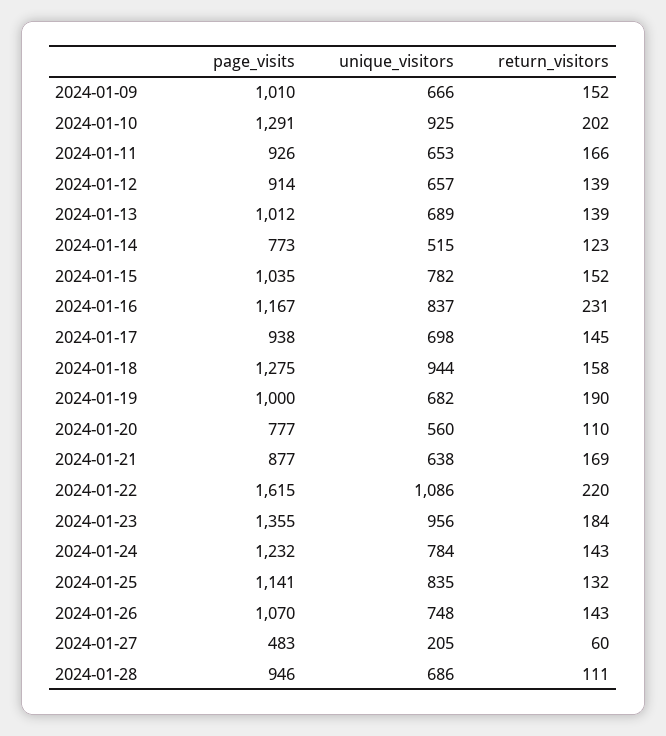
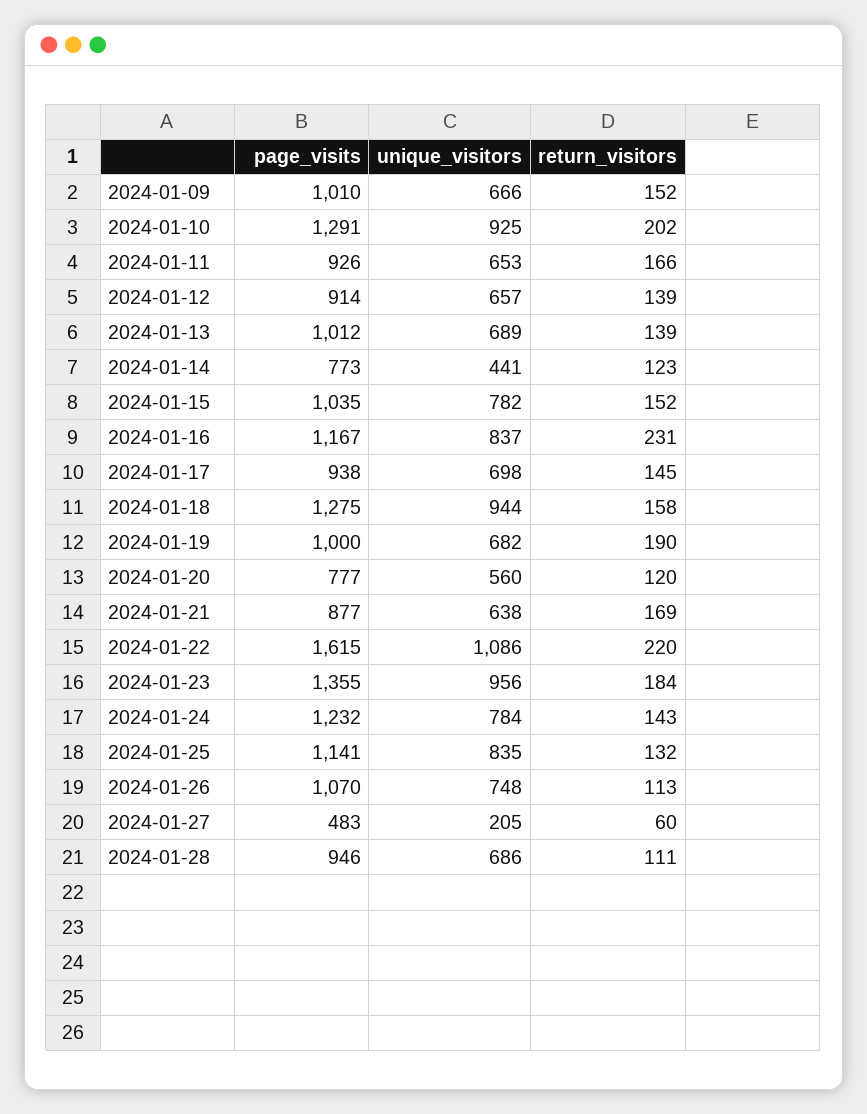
unique_visitors, 2024-01-14: 515 -> 441
return_visitors, 2024-01-20: 110 -> 120
return_visitors, 2024-01-26: 143 -> 113

